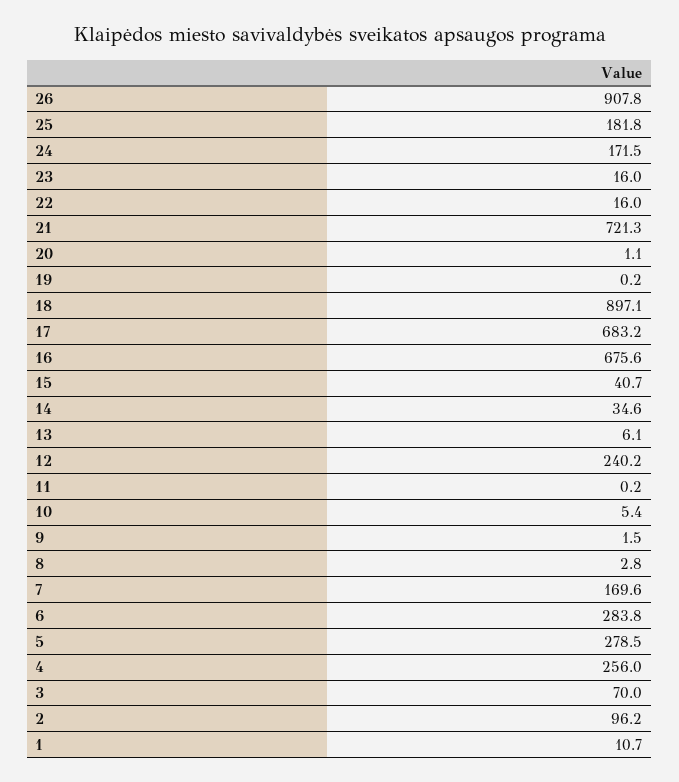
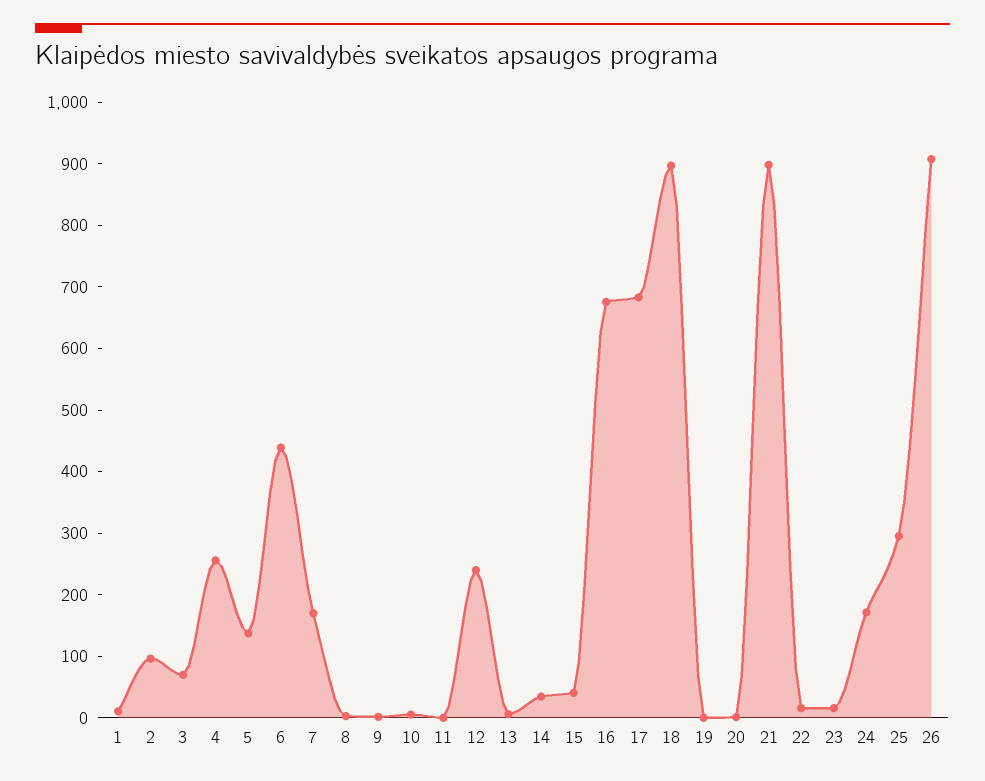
25: 181.8 -> 300
21: 721.3 -> 900
6: 283.8 -> 440
5: 278.5 -> 140

